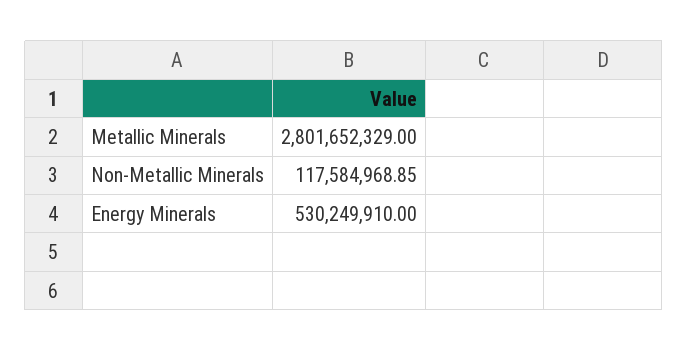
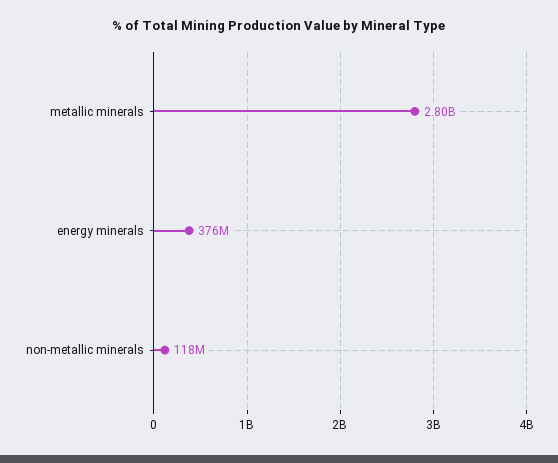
Energy Minerals: 530249910 -> 376000000

